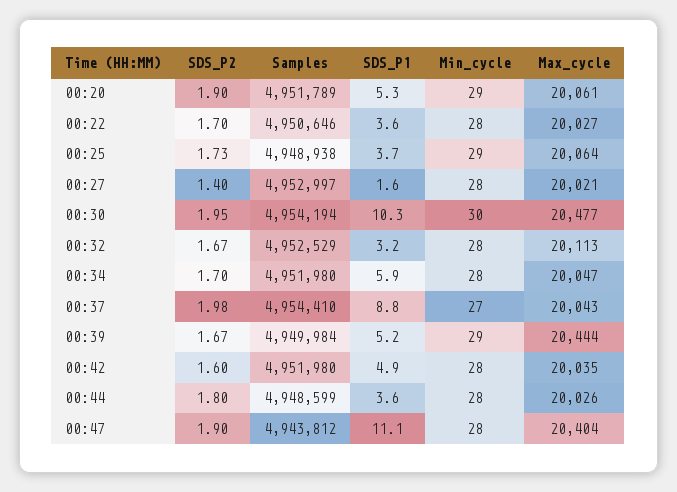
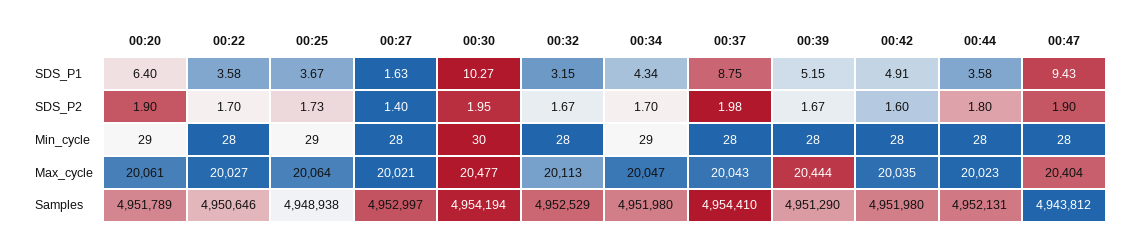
SDS_P1, 00:20: 5.3 -> 6.4
SDS_P1, 00:34: 5.9 -> 4.34
Min_cycle, 00:34: 28 -> 29
Min_cycle, 00:37: 27 -> 28
Samples, 00:39: 4949984 -> 4951290
Min_cycle, 00:39: 29 -> 28
Samples, 00:44: 4948599 -> 4952131
Max_cycle, 00:44: 20026 -> 20023
SDS_P1, 00:47: 11.1 -> 9.43

